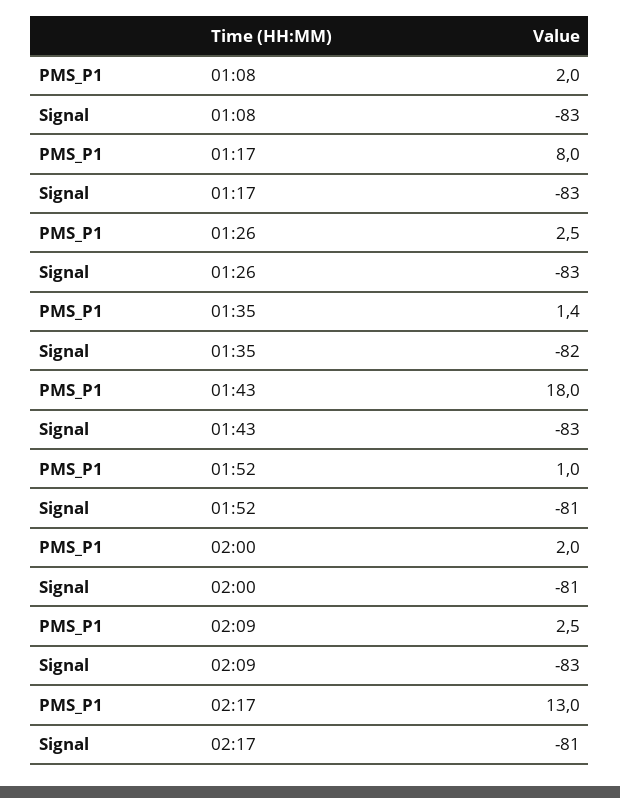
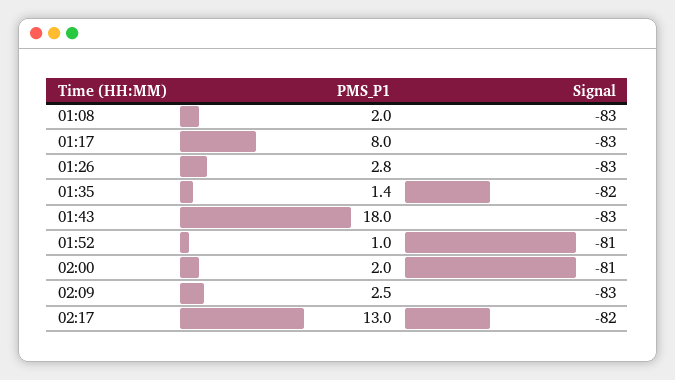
PMS_P1, 01:26: 2.5 -> 2.8
Signal, 02:17: -81 -> -82

